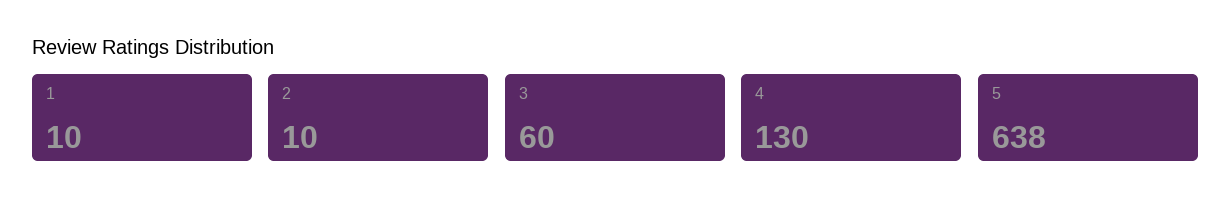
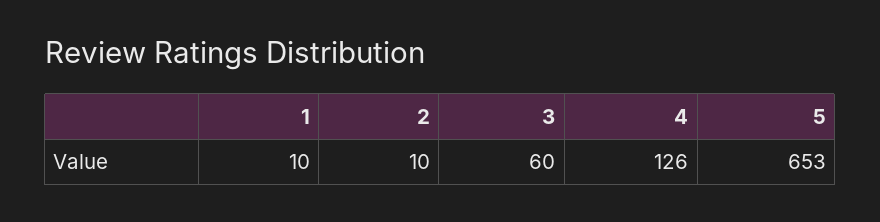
4: 130 -> 126
5: 638 -> 653

